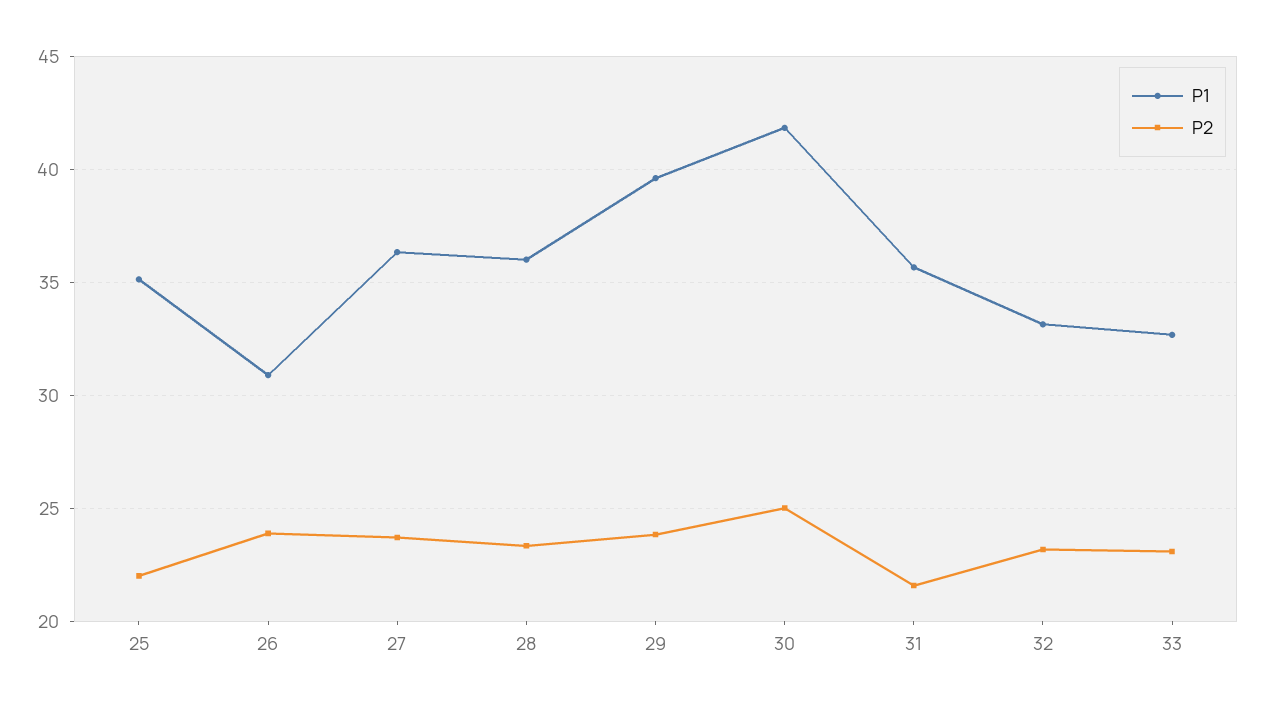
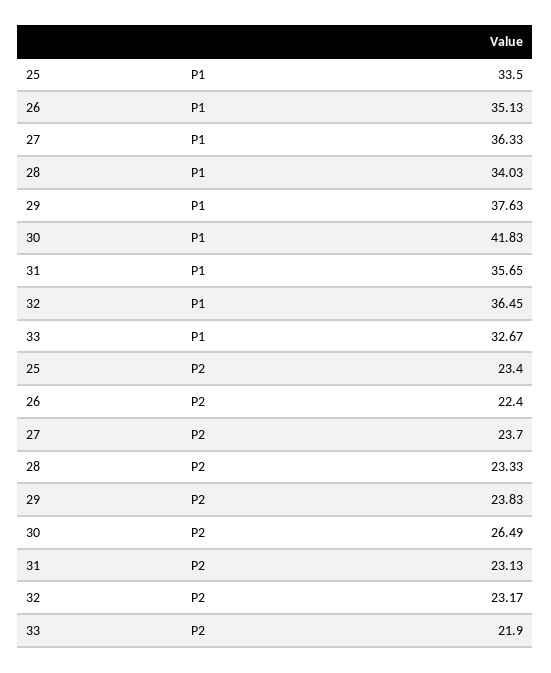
P1, 25: 35 -> 33.5
P2, 25: 22 -> 23.4
P1, 26: 31 -> 35.13
P2, 26: 24 -> 22.4
P1, 28: 36 -> 34.03
P1, 29: 39.5 -> 37.63
P2, 30: 25 -> 26.49
P2, 31: 21.5 -> 23.13
P1, 32: 33 -> 36.45
P2, 33: 23 -> 21.9

